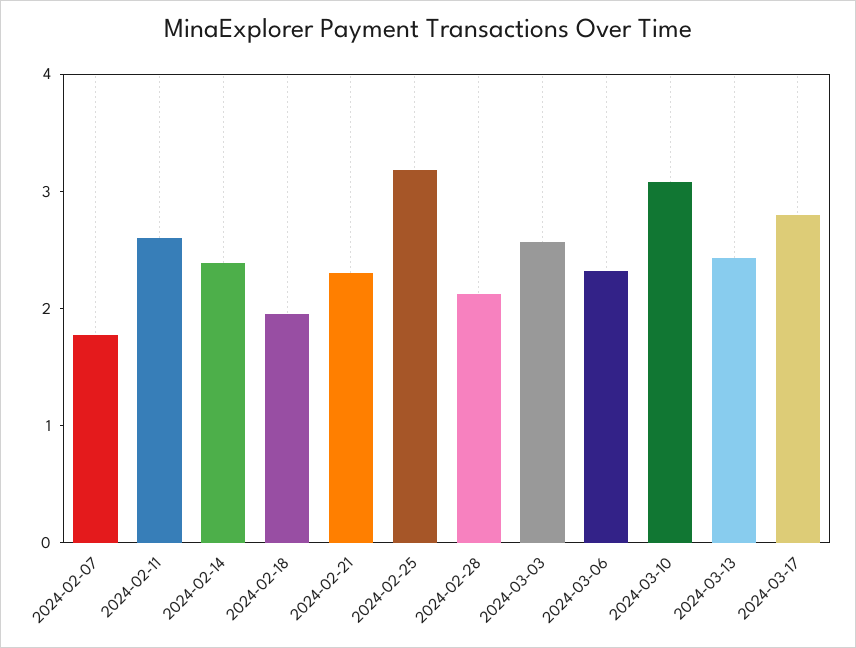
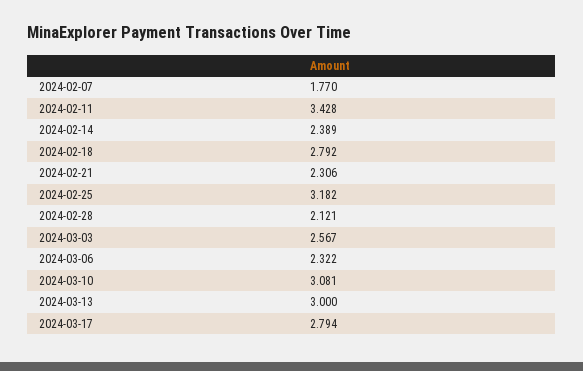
2024-02-11: 2.6 -> 3.428
2024-02-18: 2 -> 2.792
2024-03-13: 2.4 -> 3

